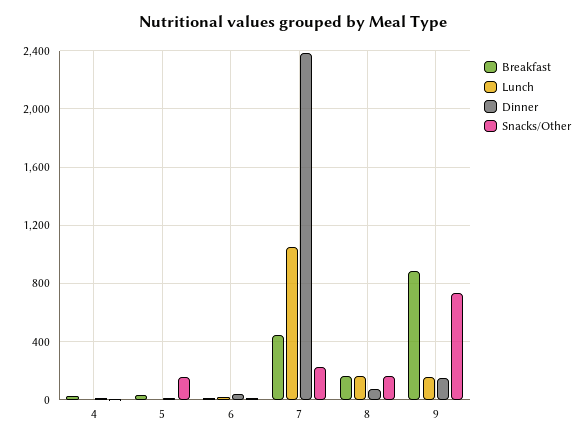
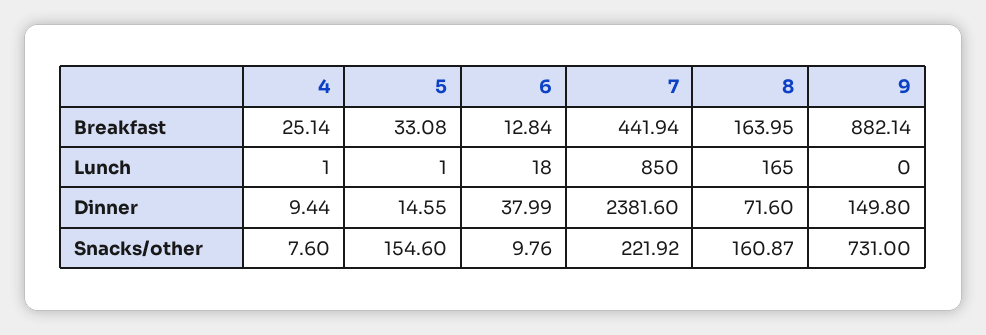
Lunch, 7: 1050 -> 850
Lunch, 9: 150 -> 0

